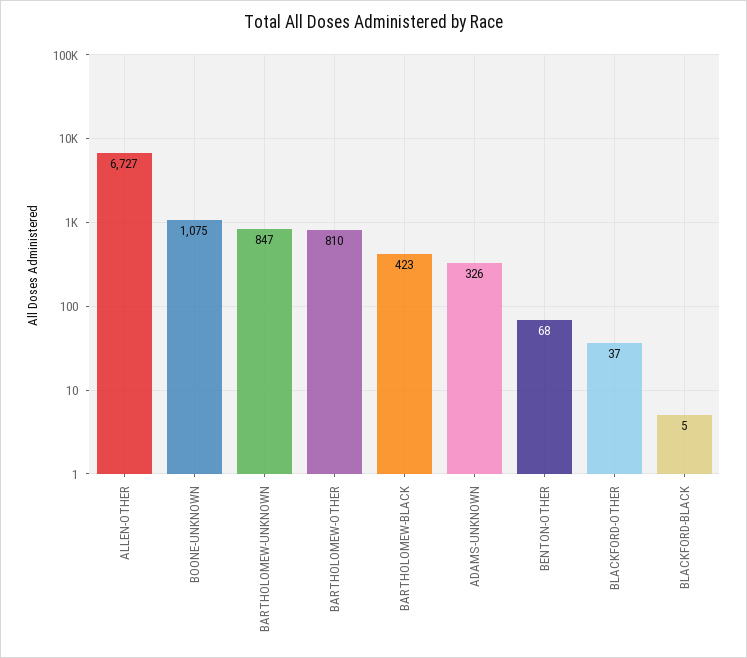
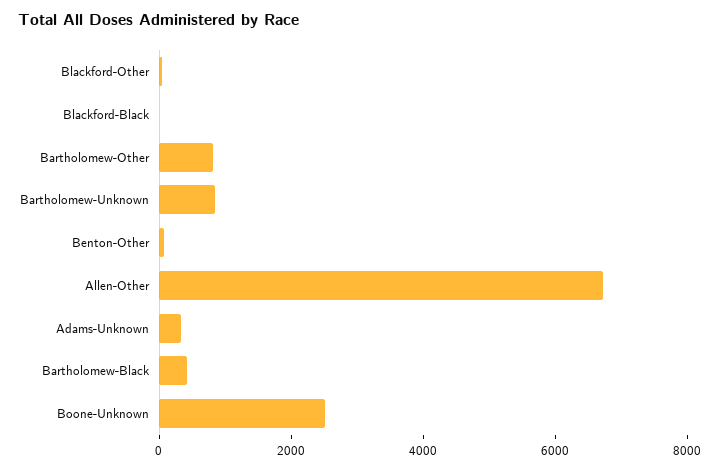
BOONE-UNKNOWN: 1075 -> 2500

